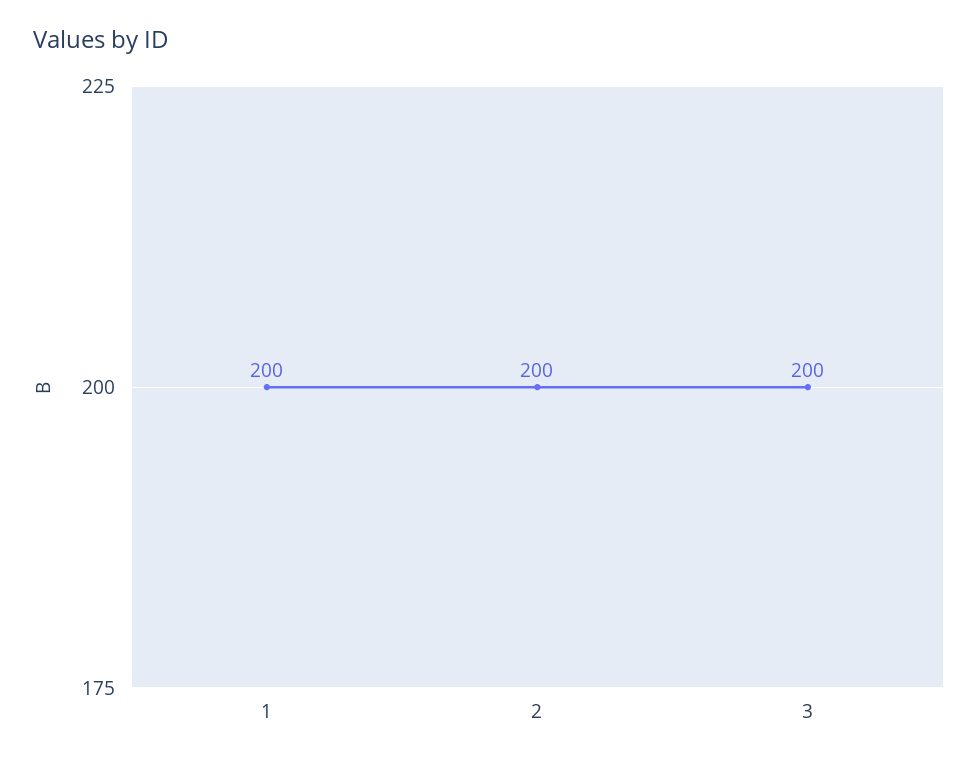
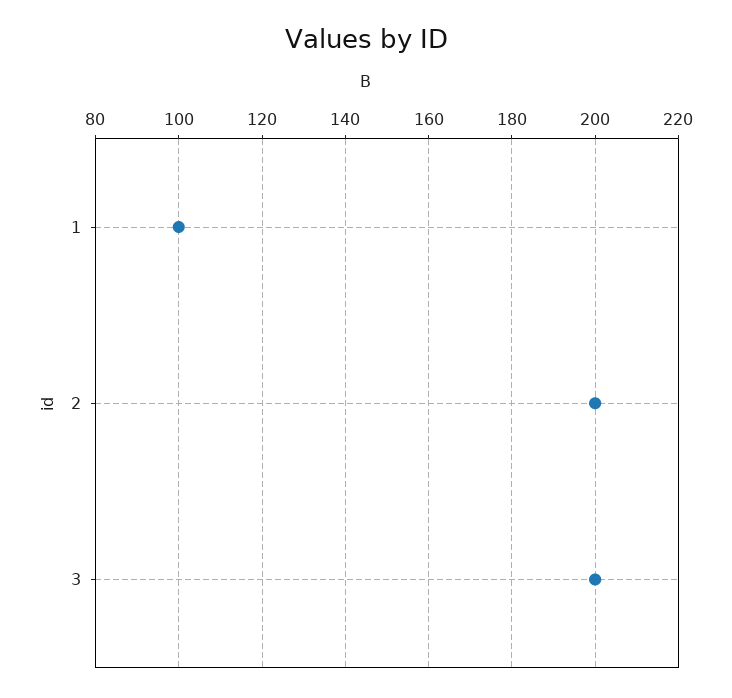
1: 200 -> 100

